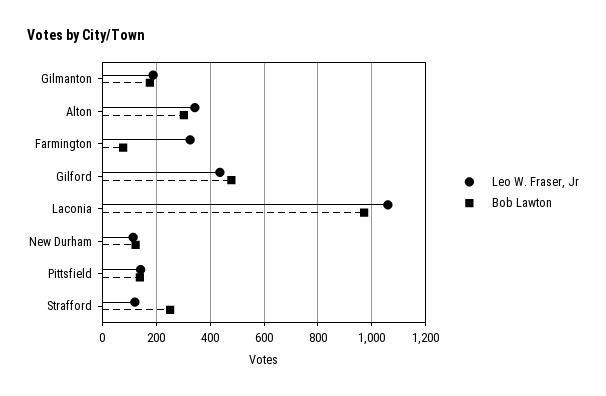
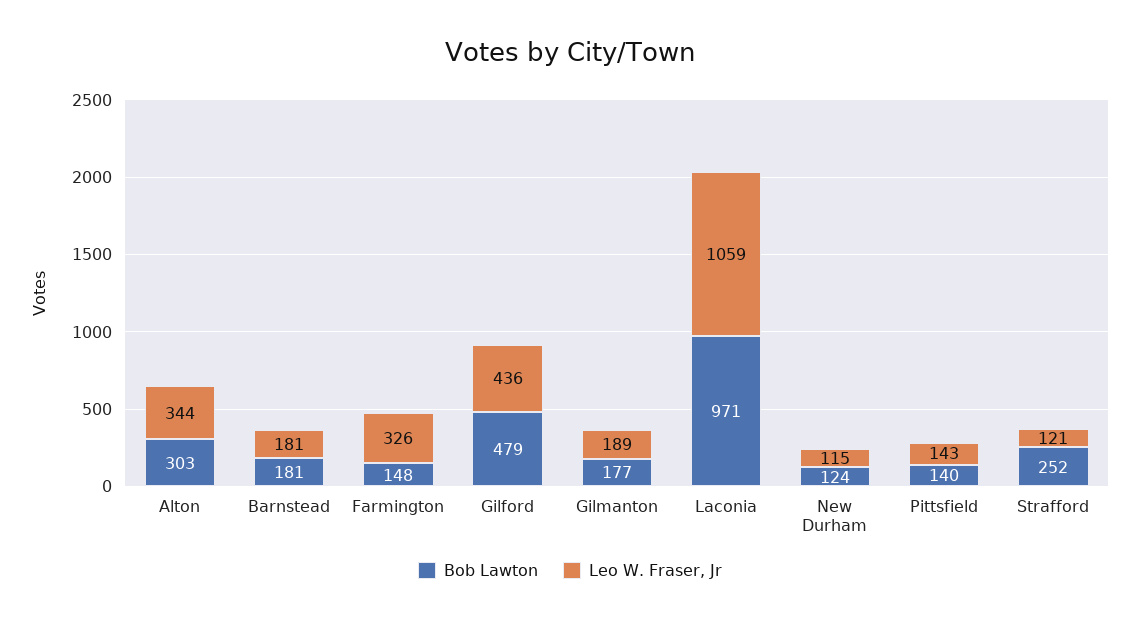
Bob Lawton, Farmington: 75 -> 148
Bob Lawton, Barnstead: none -> 181
Leo W. Fraser, Jr, Barnstead: none -> 181

